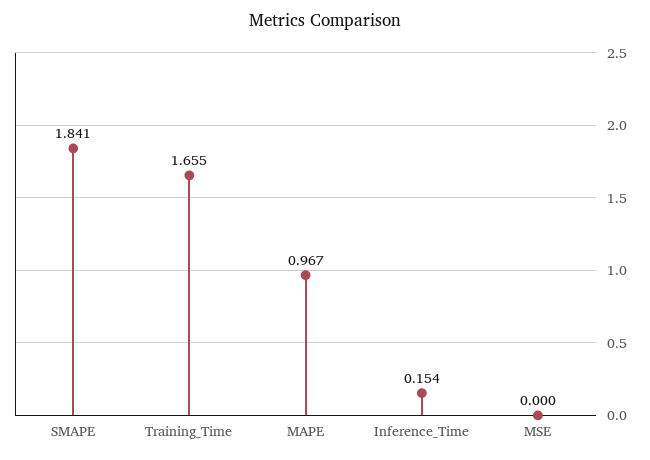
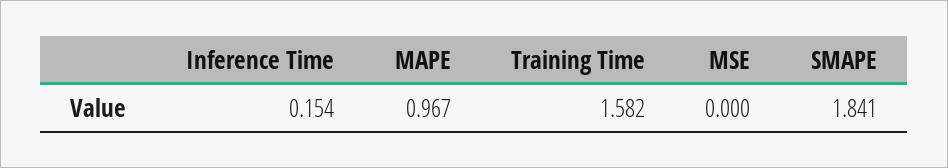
Training_Time: 1.655 -> 1.582

